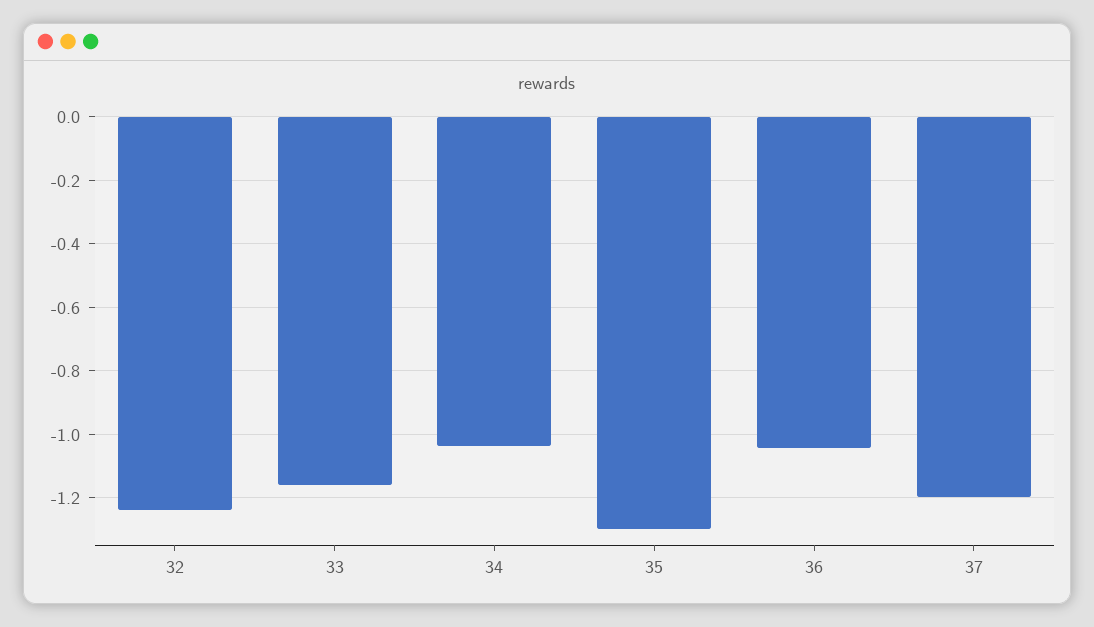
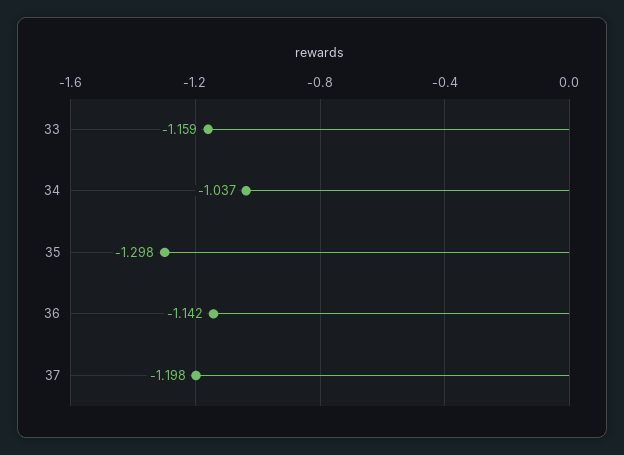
32: -1.24 -> none
36: -1.04 -> -1.142

